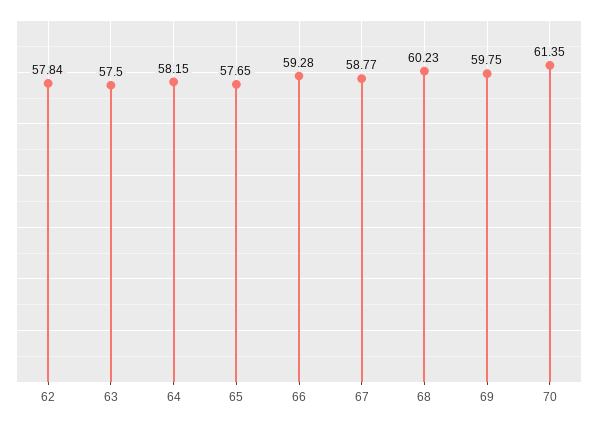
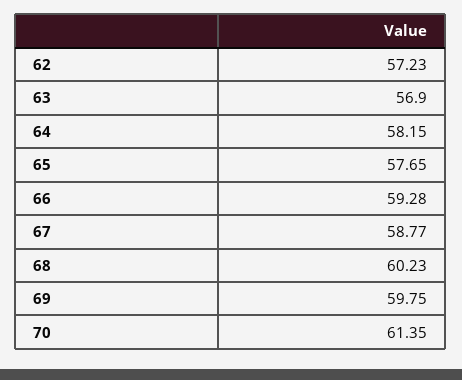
62: 57.84 -> 57.23
63: 57.5 -> 56.9

